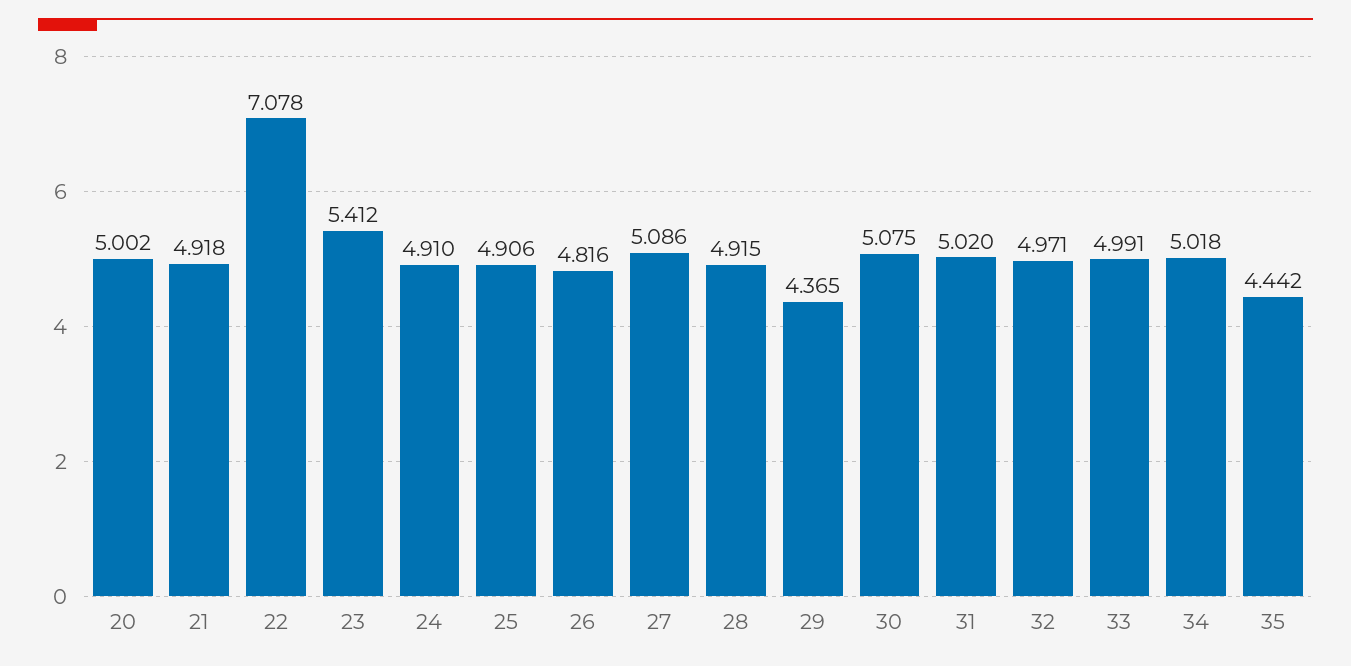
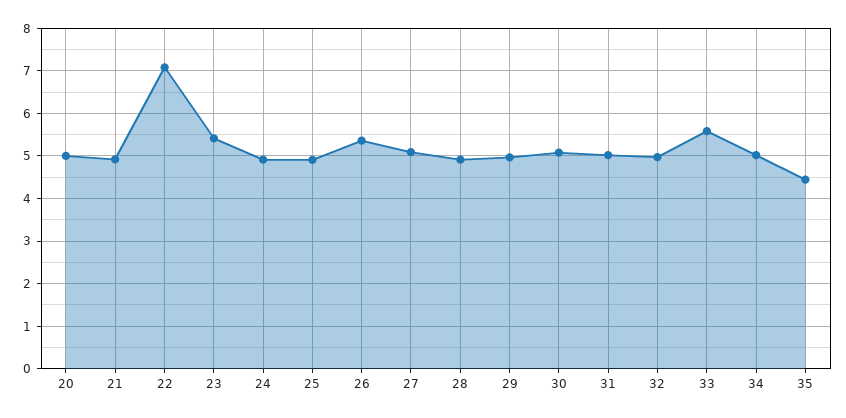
26: 4.816 -> 5.4
29: 4.365 -> 5
33: 4.991 -> 5.6

